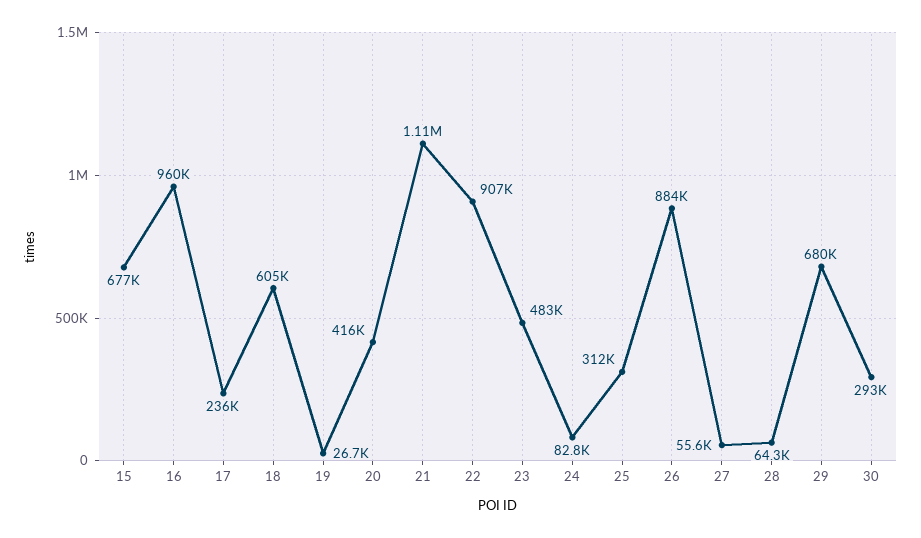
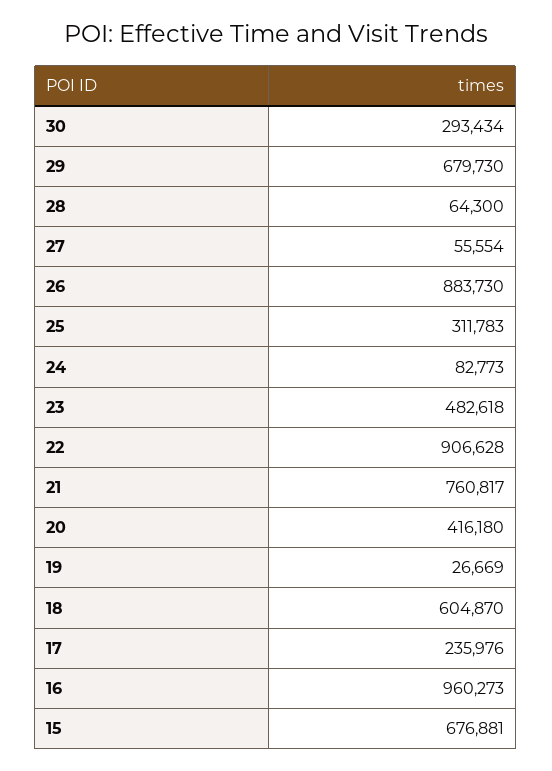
21: 1110000 -> 760817

